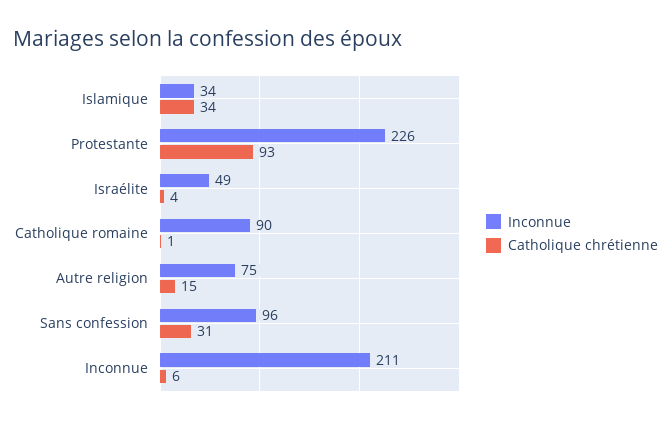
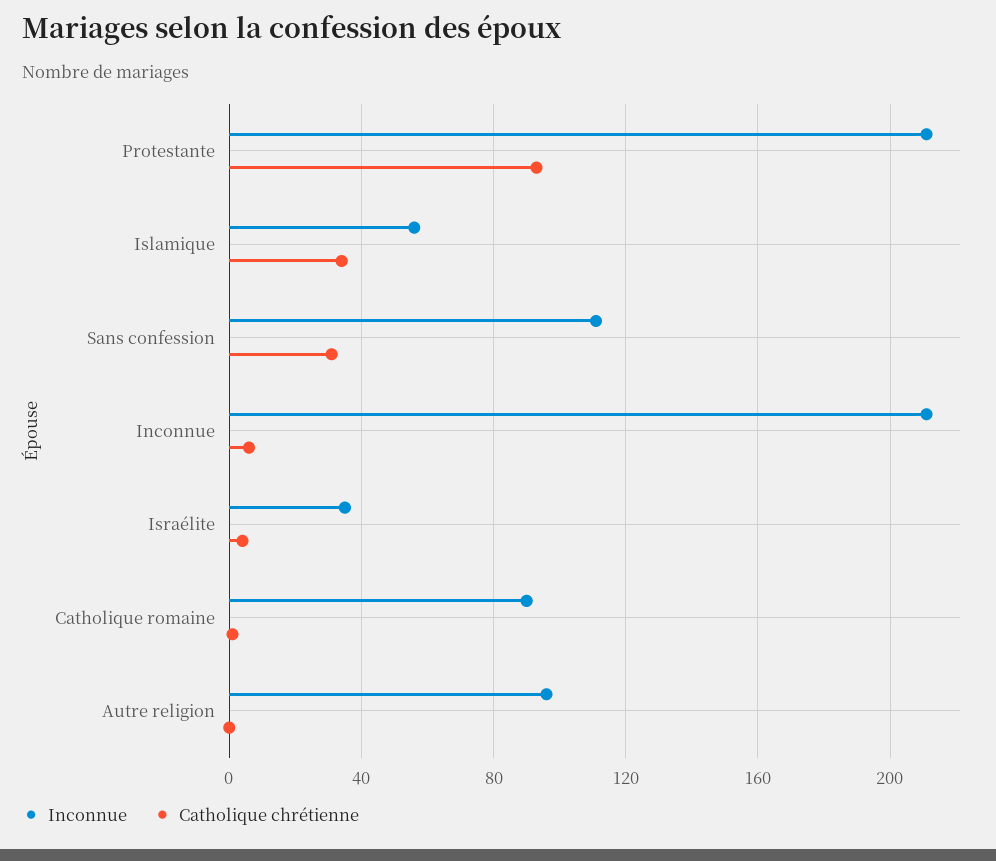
Inconnue, Islamique: 34 -> 55
Inconnue, Protestante: 226 -> 210
Inconnue, Israélite: 49 -> 35
Inconnue, Autre religion: 75 -> 95
Catholique chrétienne, Autre religion: 15 -> 0
Inconnue, Sans confession: 96 -> 110

